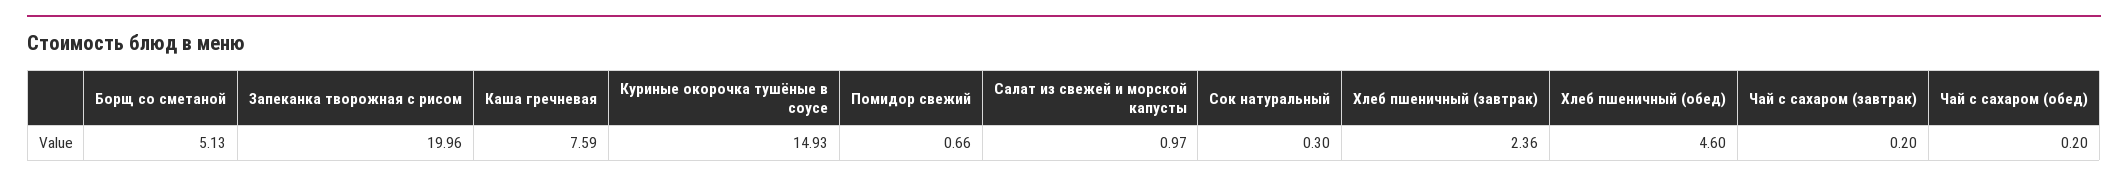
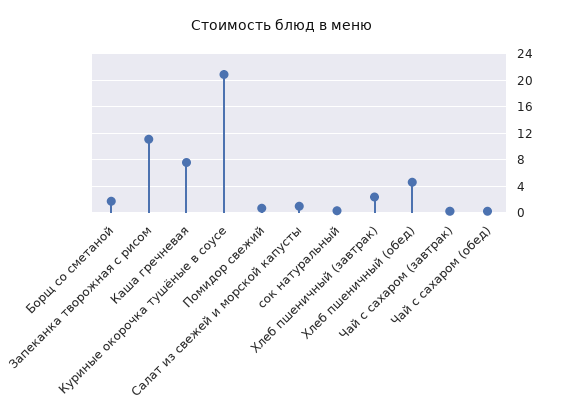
Борщ со сметаной: 5.13 -> 2
Запеканка творожная с рисом: 19.96 -> 11
Куриные окорочка тушёные в соусе: 14.93 -> 21

